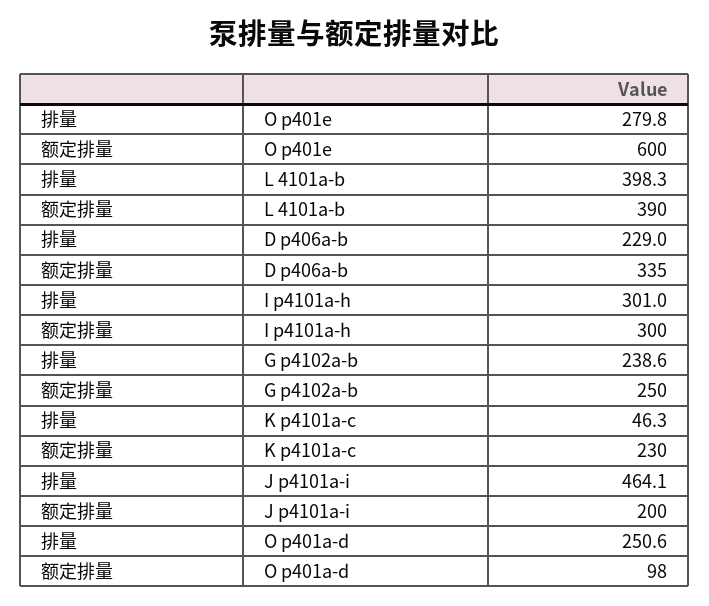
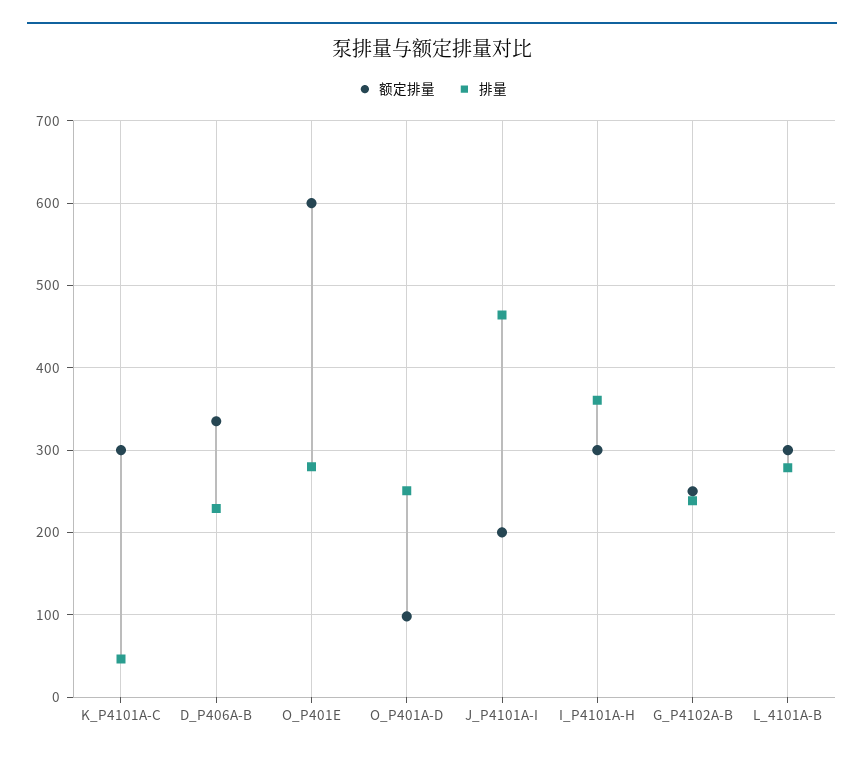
排量, L 4101a-b: 398.3 -> 280
额定排量, L 4101a-b: 390 -> 300
排量, I p4101a-h: 301 -> 360
额定排量, K p4101a-c: 230 -> 300

